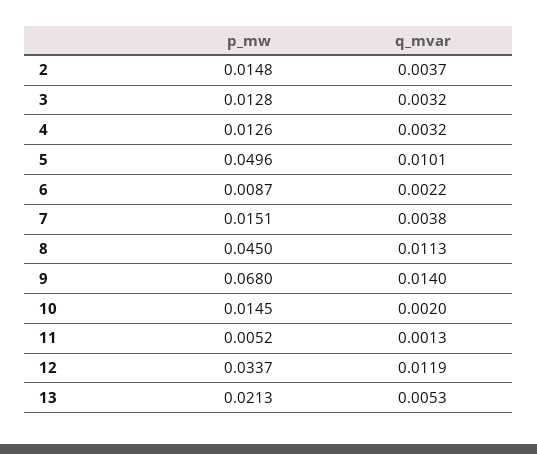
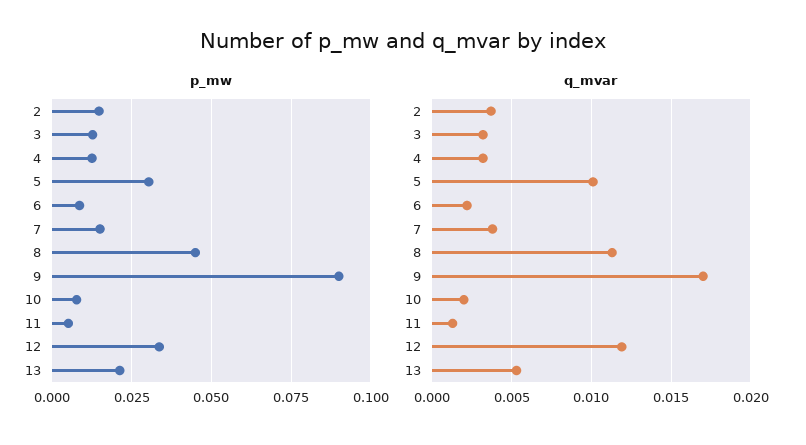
p_mw, 5: 0.0496 -> 0.03
p_mw, 9: 0.068 -> 0.09
q_mvar, 9: 0.014 -> 0.017
p_mw, 10: 0.0145 -> 0.0075

